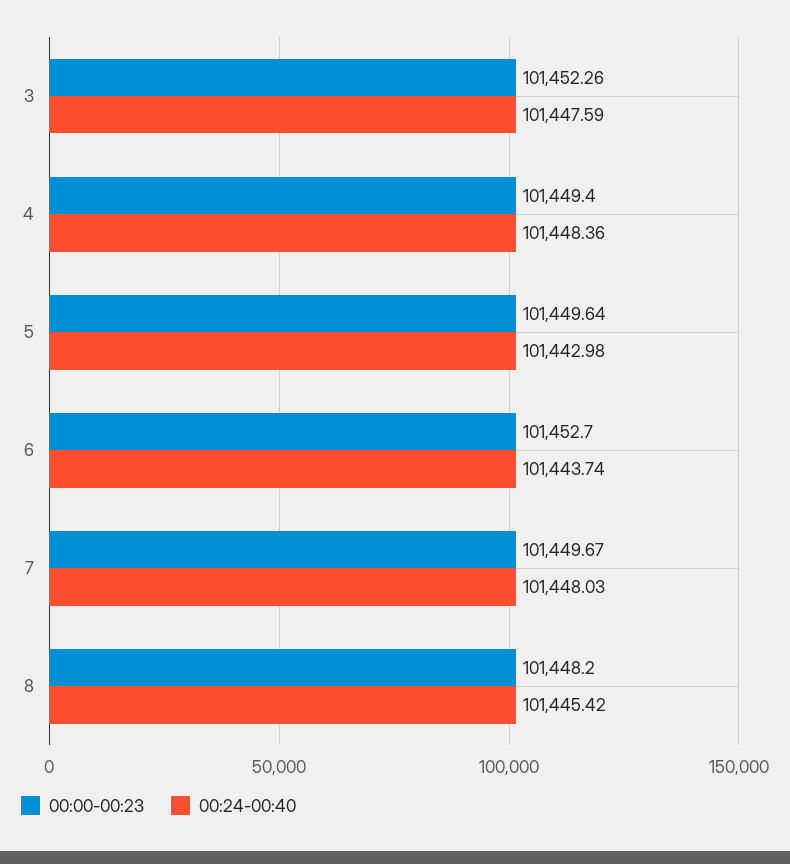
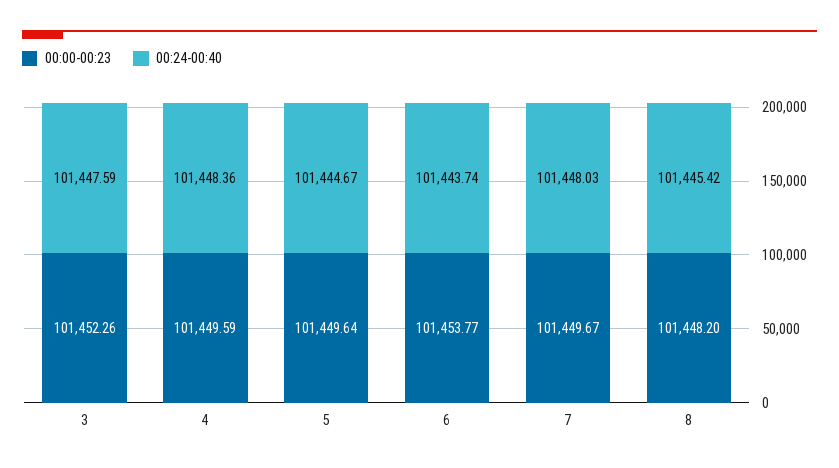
00:00-00:23, 4: 101449.4 -> 101449.59
00:24-00:40, 5: 101442.98 -> 101444.67
00:00-00:23, 6: 101452.7 -> 101453.77

